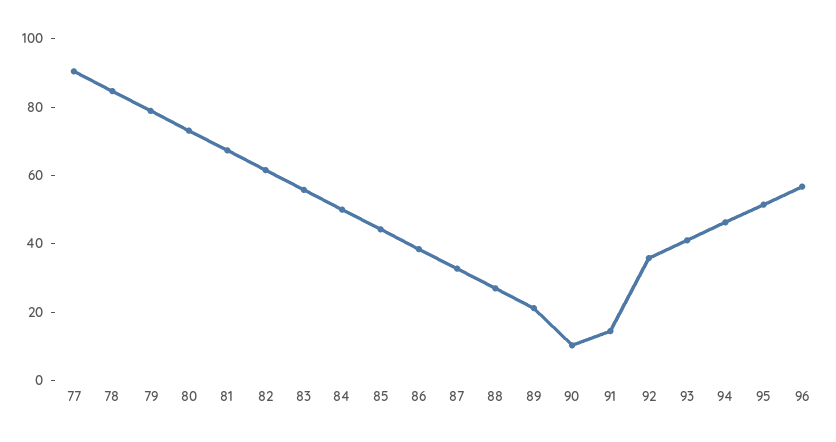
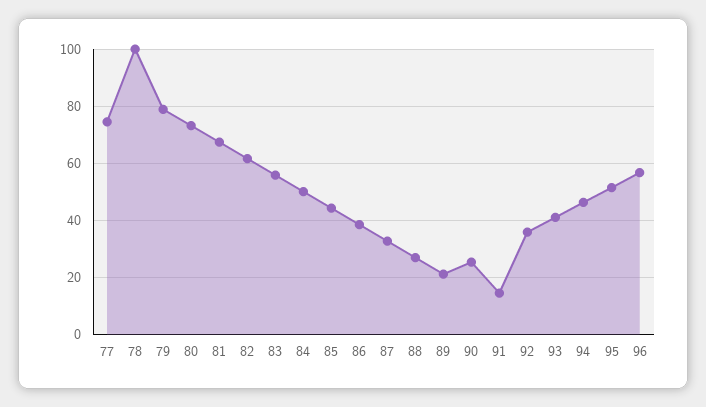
77: 90 -> 75
78: 85 -> 100
90: 10 -> 25

